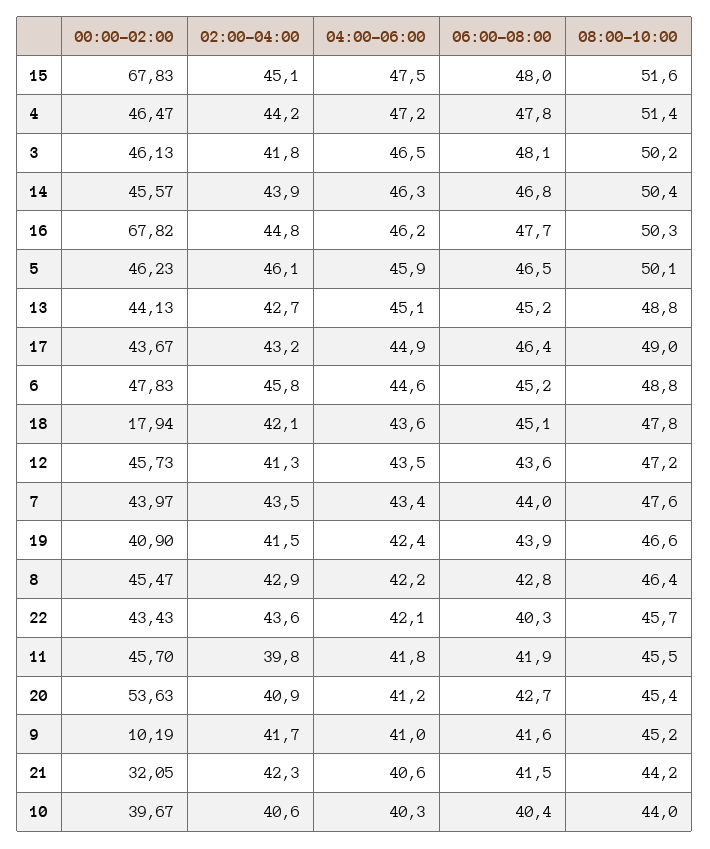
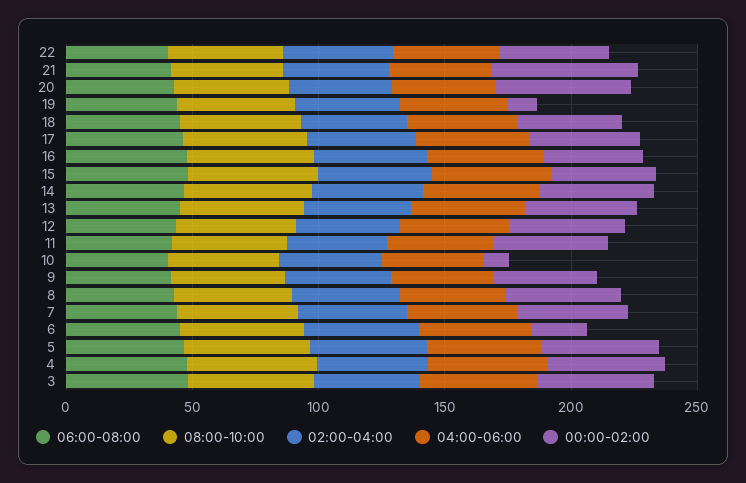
00:00-02:00, 15: 67.83 -> 40
00:00-02:00, 16: 67.82 -> 40
00:00-02:00, 6: 47.83 -> 20
00:00-02:00, 18: 17.94 -> 40
00:00-02:00, 19: 40.9 -> 10
00:00-02:00, 9: 10.19 -> 40
00:00-02:00, 21: 32.05 -> 60
00:00-02:00, 10: 39.67 -> 10

